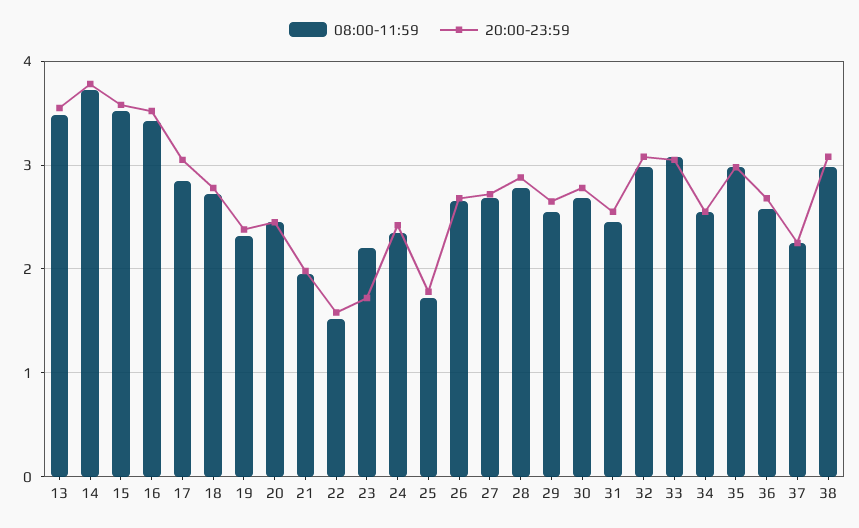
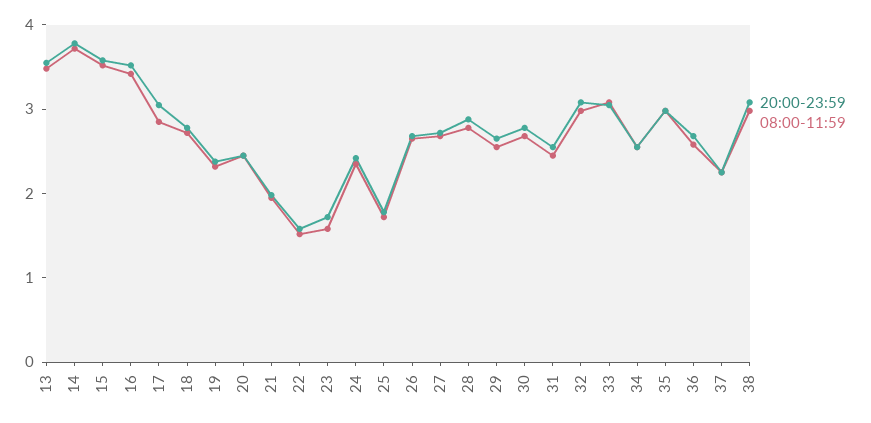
08:00-11:59, 23: 2.2 -> 1.6

